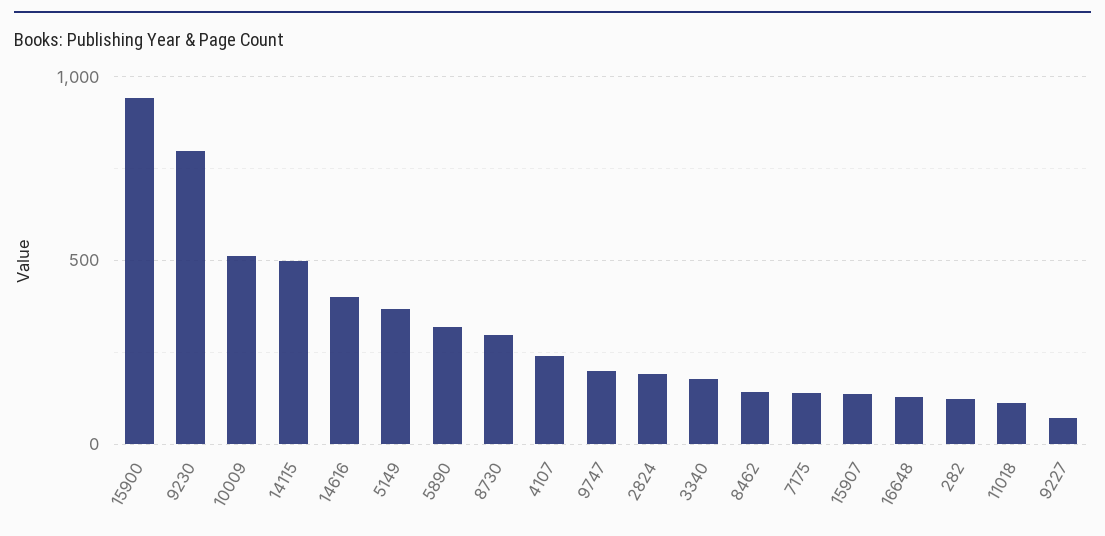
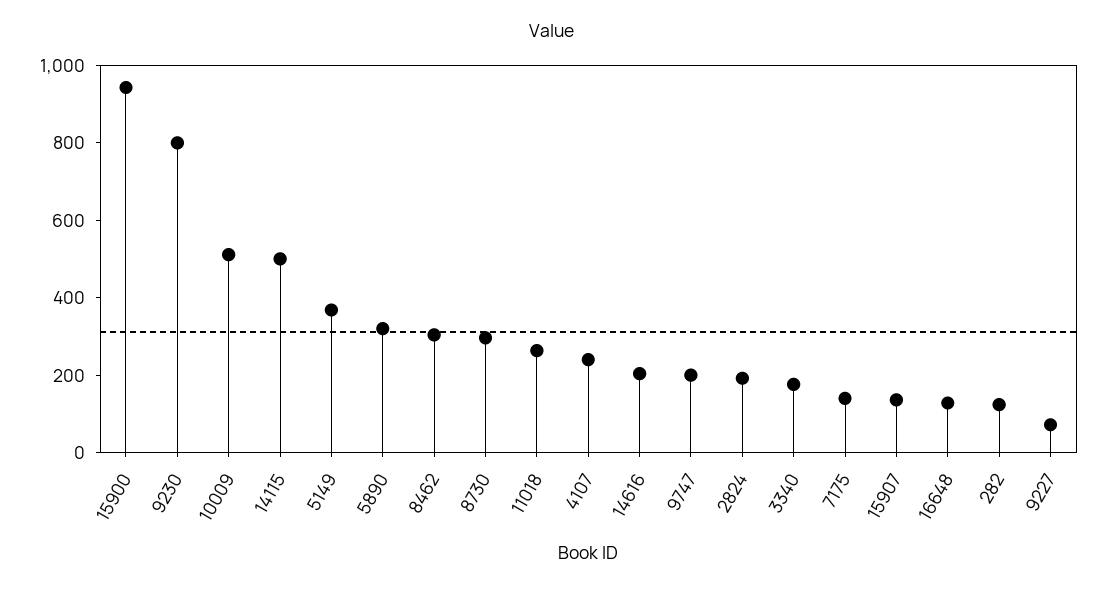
14616: 400 -> 200
8462: 150 -> 300
11018: 100 -> 250

